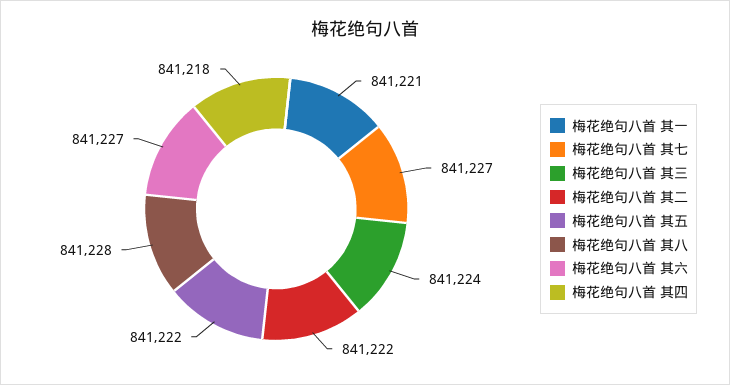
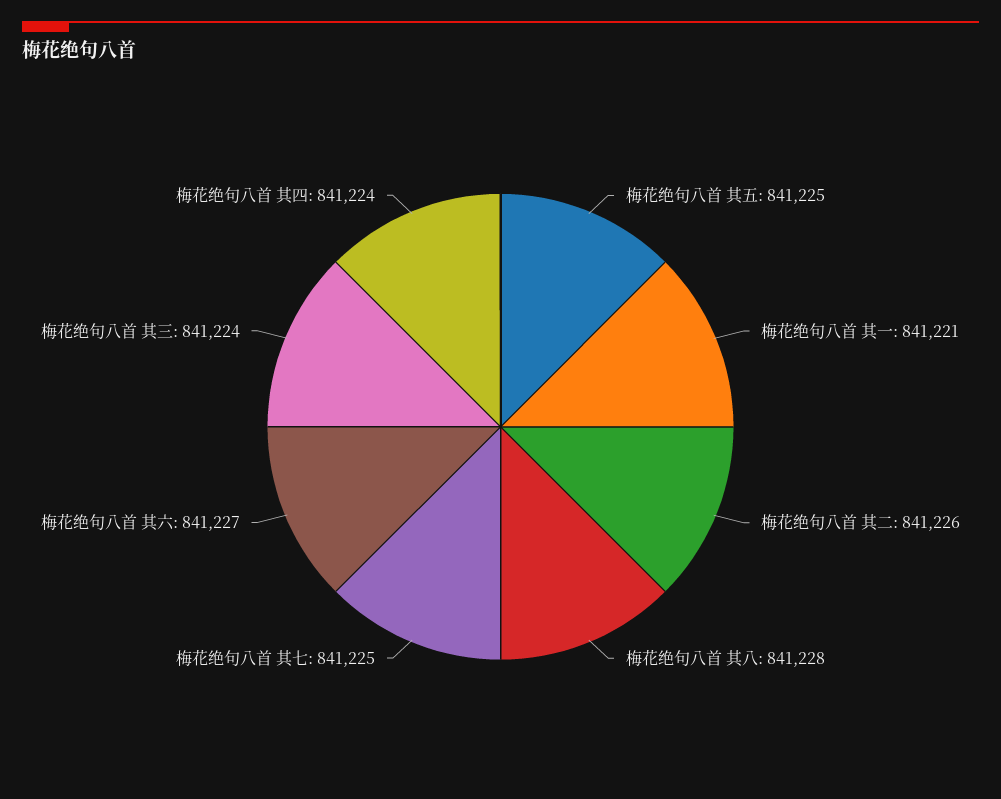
梅花绝句八首 其七: 841227 -> 841225
梅花绝句八首 其二: 841222 -> 841226
梅花绝句八首 其五: 841222 -> 841225
梅花绝句八首 其四: 841218 -> 841224

